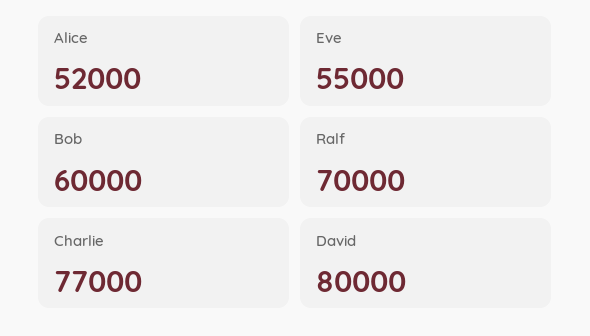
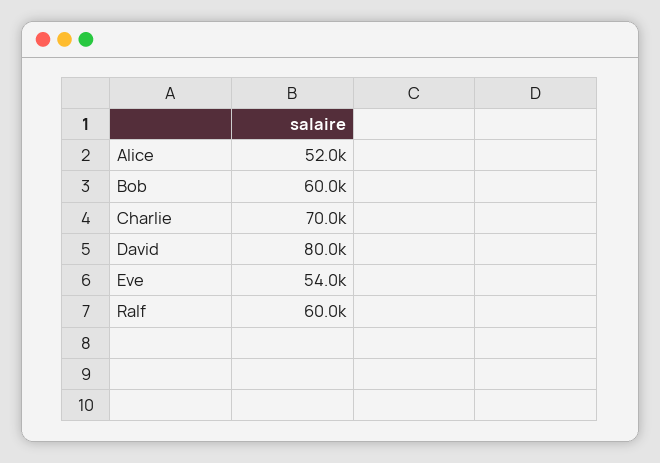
Eve: 55000 -> 54000
Ralf: 70000 -> 60000
Charlie: 77000 -> 70000

